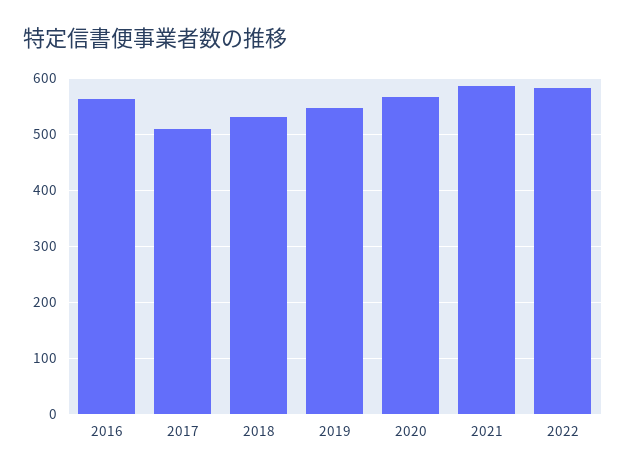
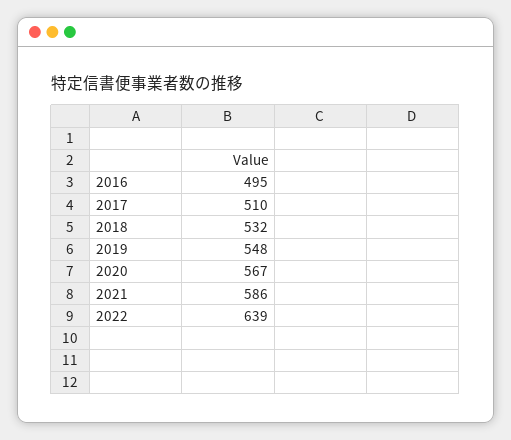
2016: 560 -> 495
2022: 580 -> 639

